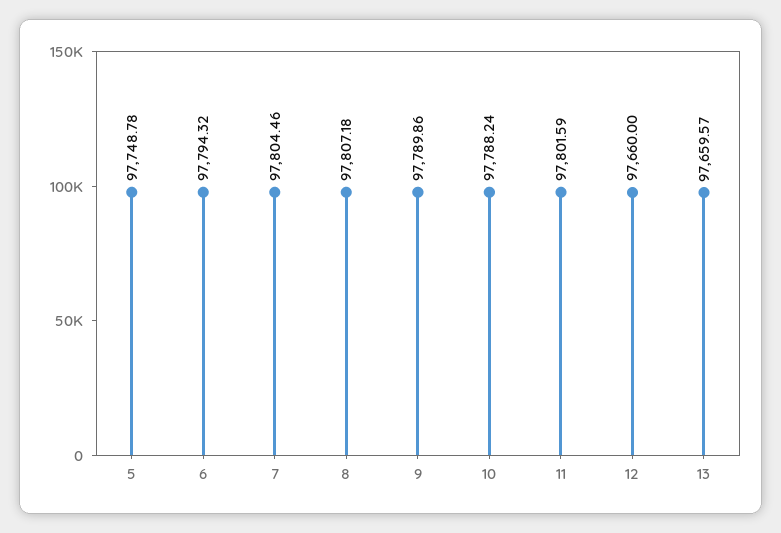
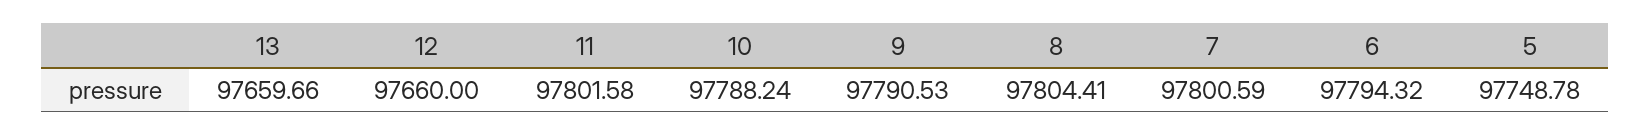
7: 97804.46 -> 97800.59
8: 97807.18 -> 97804.41
9: 97789.86 -> 97790.53
11: 97801.59 -> 97801.58
13: 97659.57 -> 97659.66

